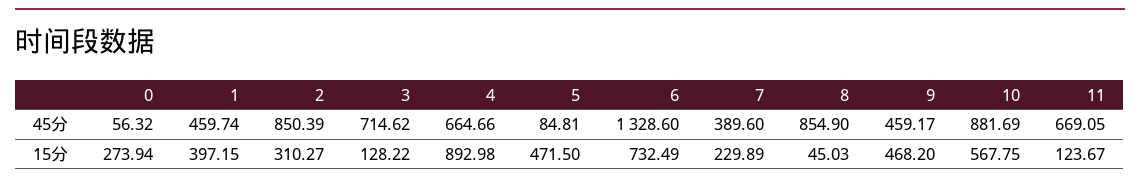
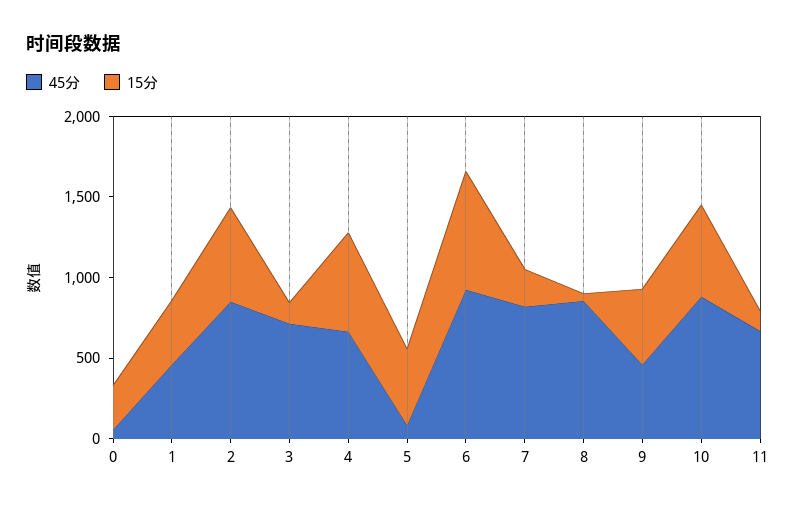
45分, 6: 1328.6 -> 900
45分, 7: 389.6 -> 800
15分, 2: 310.27 -> 600
15分, 4: 892.98 -> 600

